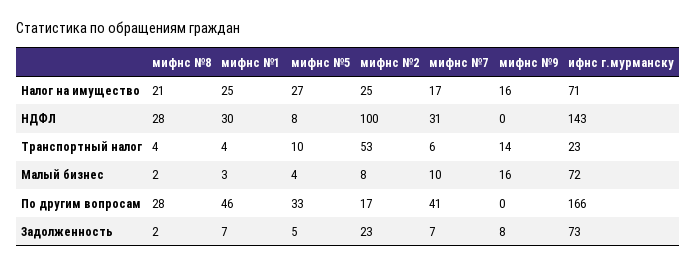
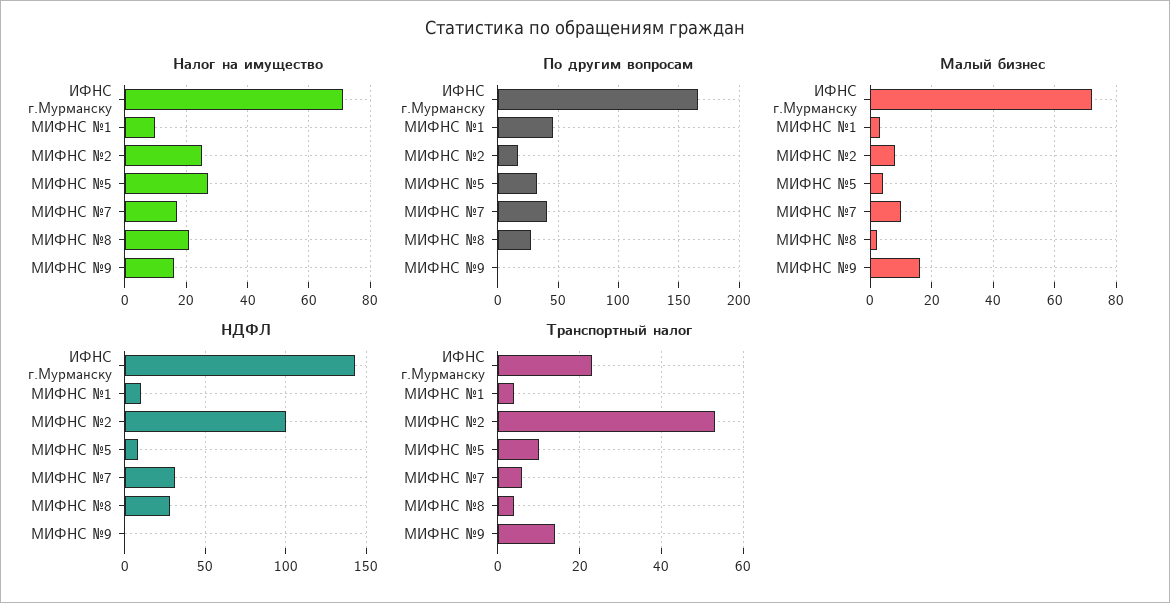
Налог на имущество, мифнс №1: 25 -> 10
НДФЛ, мифнс №1: 30 -> 10
Задолженность, мифнс №8: 2 -> none
Задолженность, мифнс №1: 7 -> none
Задолженность, мифнс №5: 5 -> none
Задолженность, мифнс №2: 23 -> none
Задолженность, мифнс №7: 7 -> none
Задолженность, мифнс №9: 8 -> none
Задолженность, ифнс г.мурманску: 73 -> none

